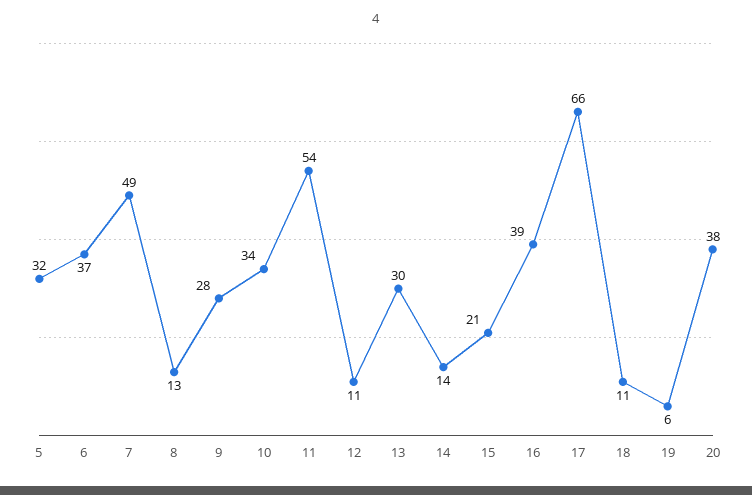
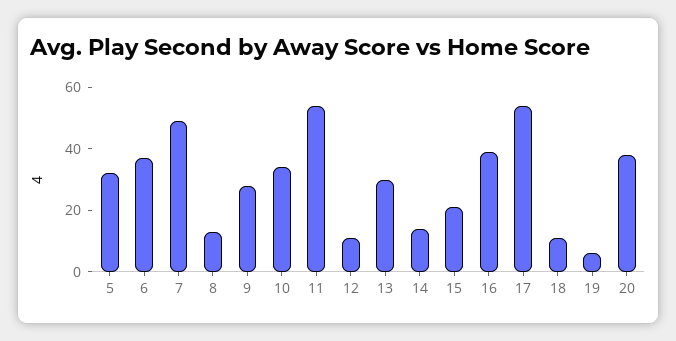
17: 66 -> 55

